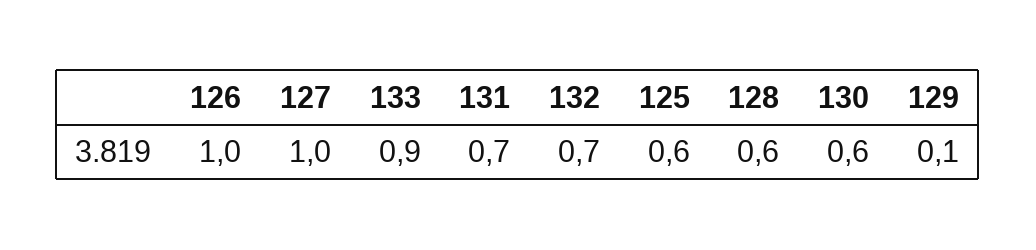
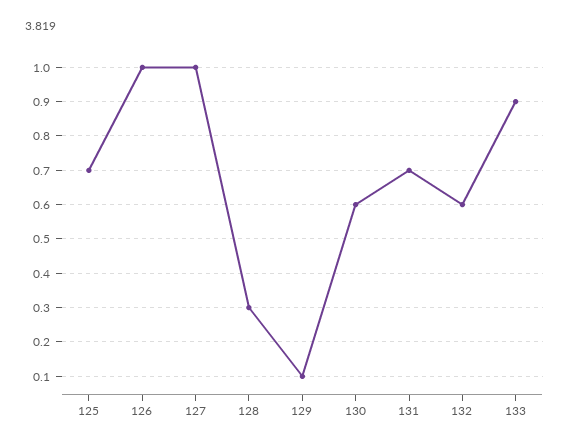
132: 0.7 -> 0.6
125: 0.6 -> 0.7
128: 0.6 -> 0.3

